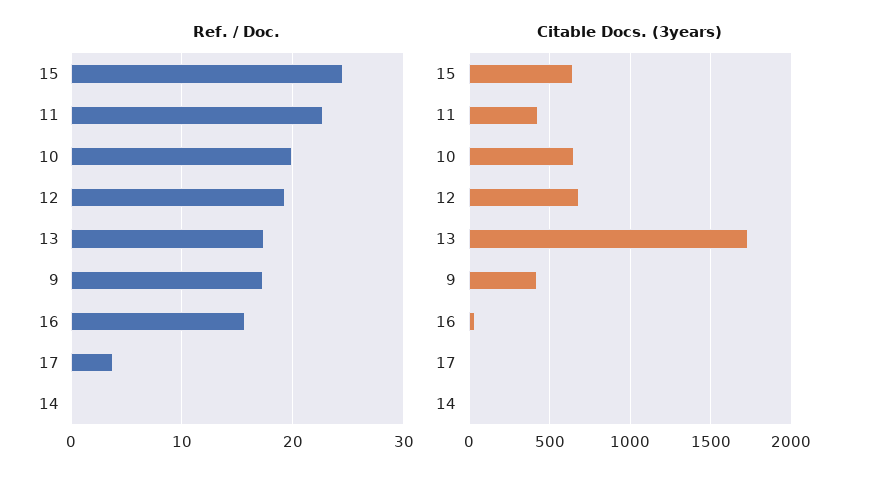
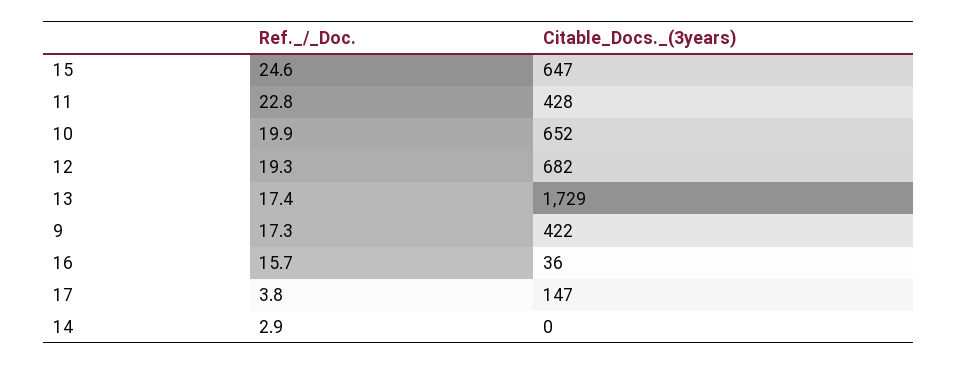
Ref. / Doc., 14: 0 -> 2.9
Citable Docs. (3years), 17: 0 -> 147

